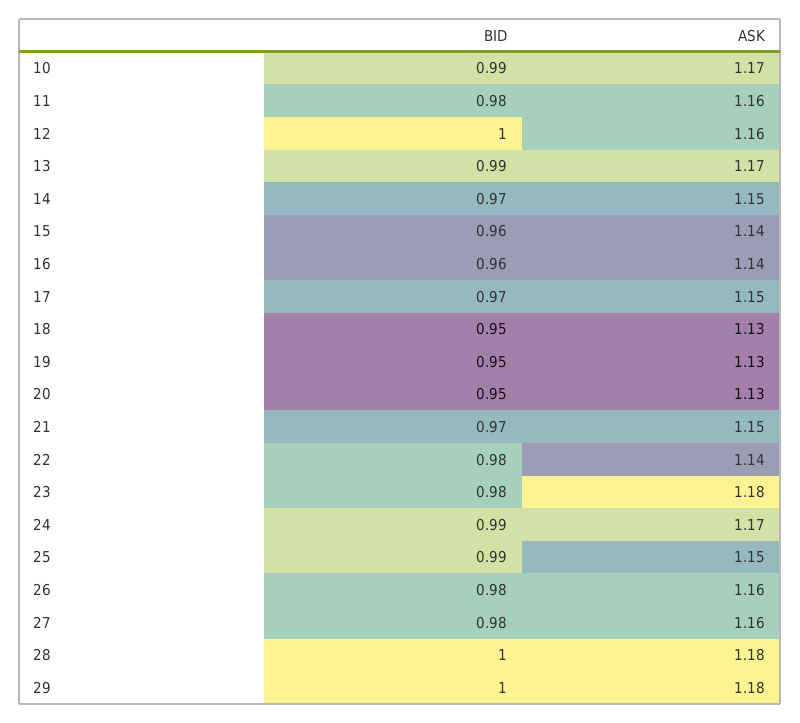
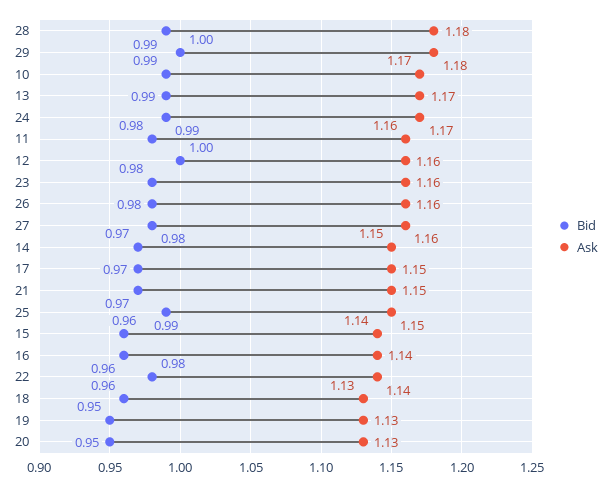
BID, 18: 0.95 -> 0.96
ASK, 23: 1.18 -> 1.16
BID, 28: 1 -> 0.99

